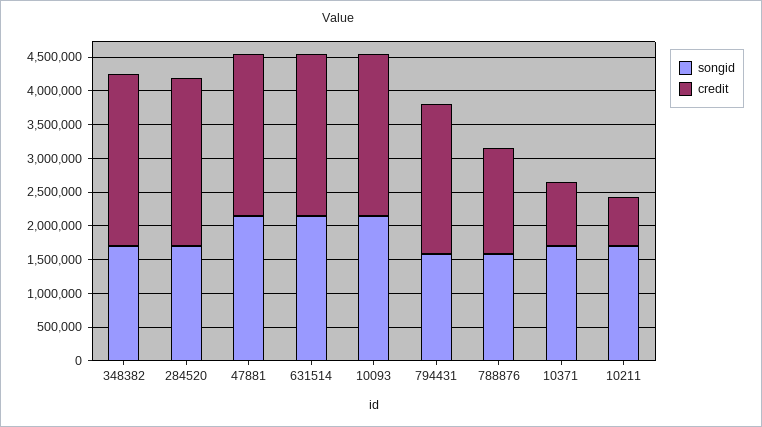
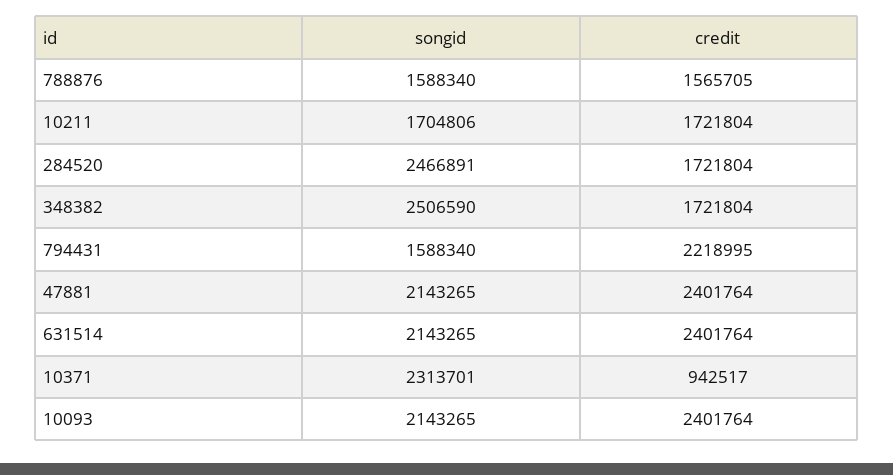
songid, 348382: 1750000 -> 2506590
credit, 348382: 2500000 -> 1721804
songid, 284520: 1750000 -> 2466891
credit, 284520: 2500000 -> 1721804
songid, 10371: 1750000 -> 2313701
credit, 10211: 750000 -> 1721804

